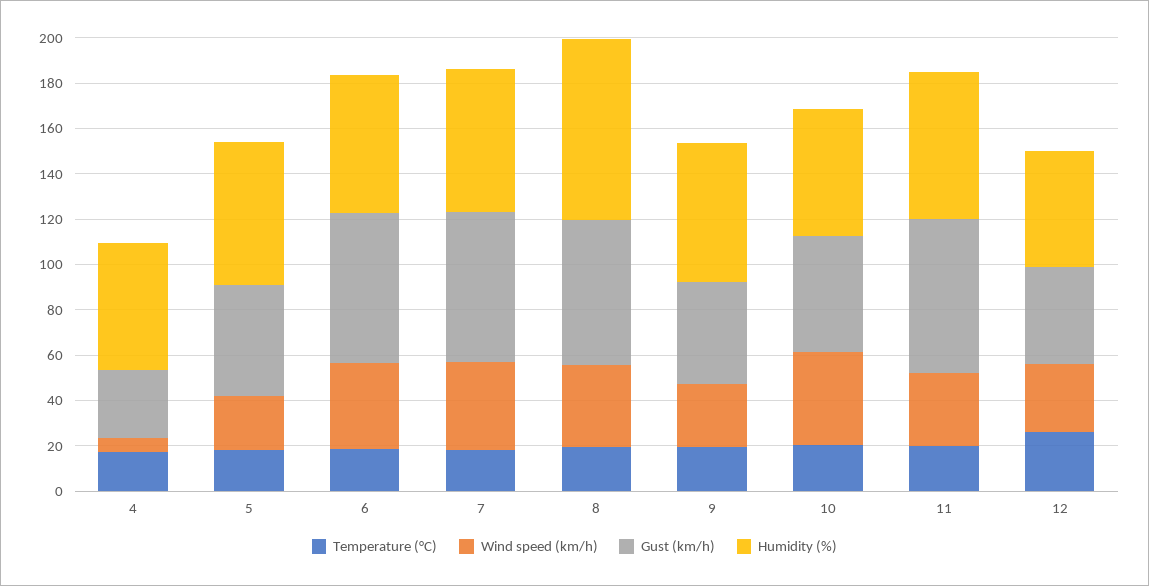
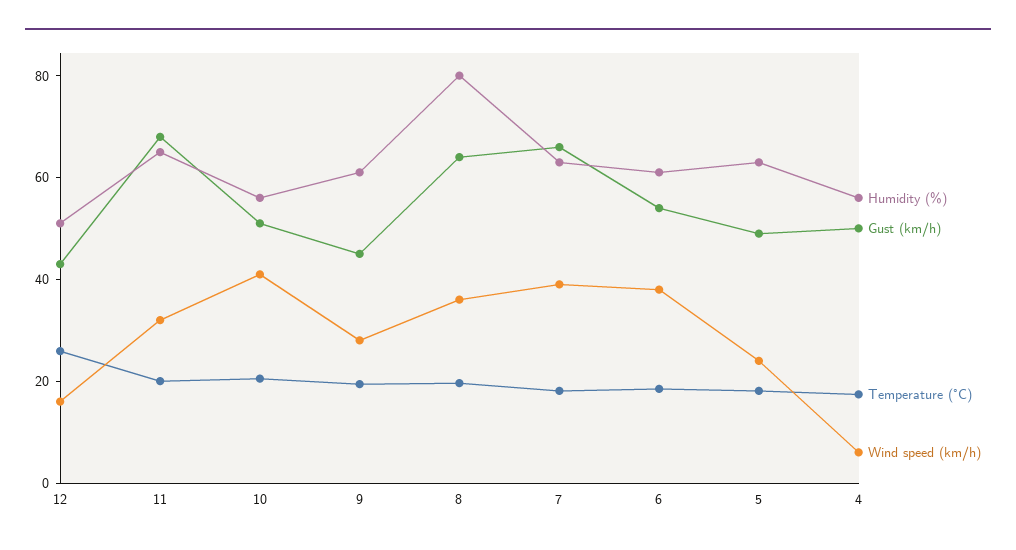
Gust (km/h), 4: 30 -> 50
Gust (km/h), 6: 65 -> 55
Wind speed (km/h), 12: 30 -> 15

